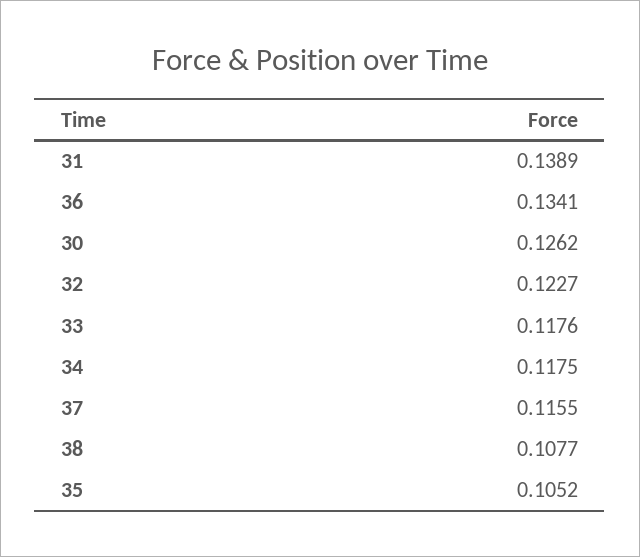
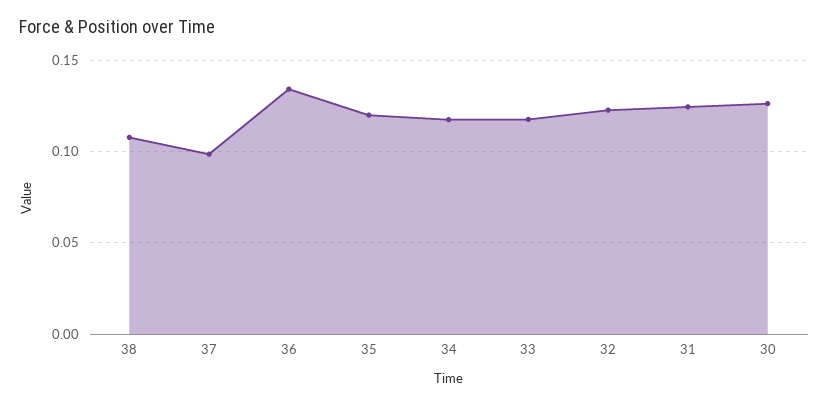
31: 0.1389 -> 0.125
37: 0.1155 -> 0.1
35: 0.1052 -> 0.12

